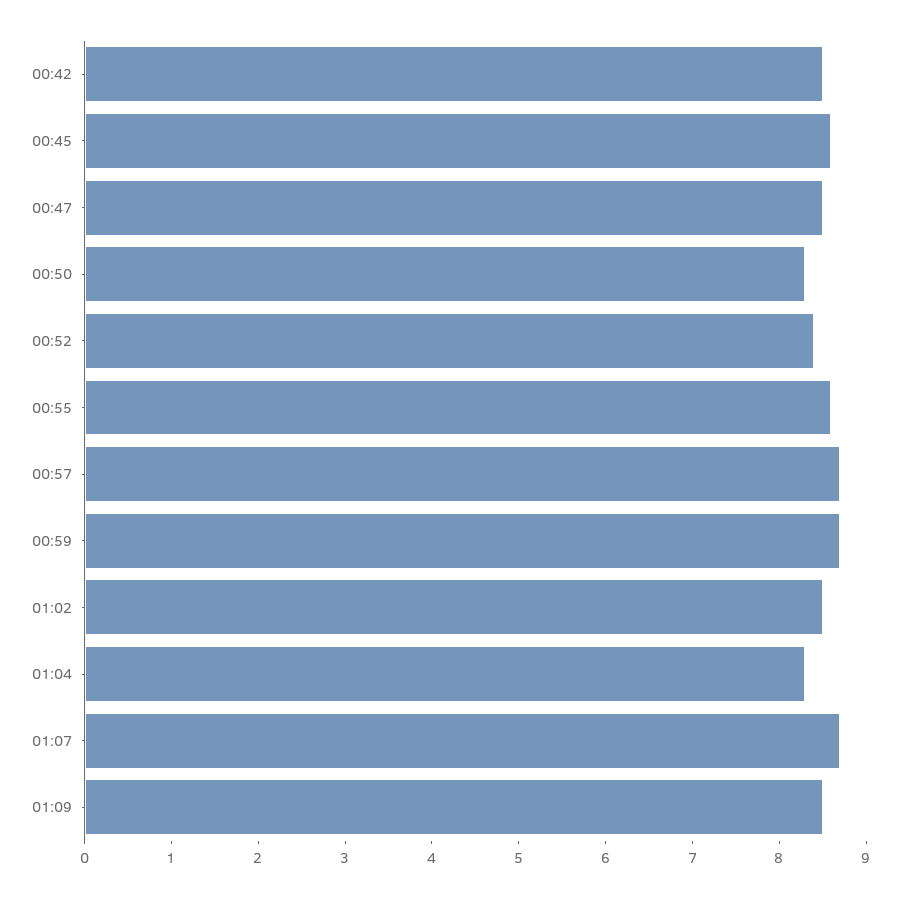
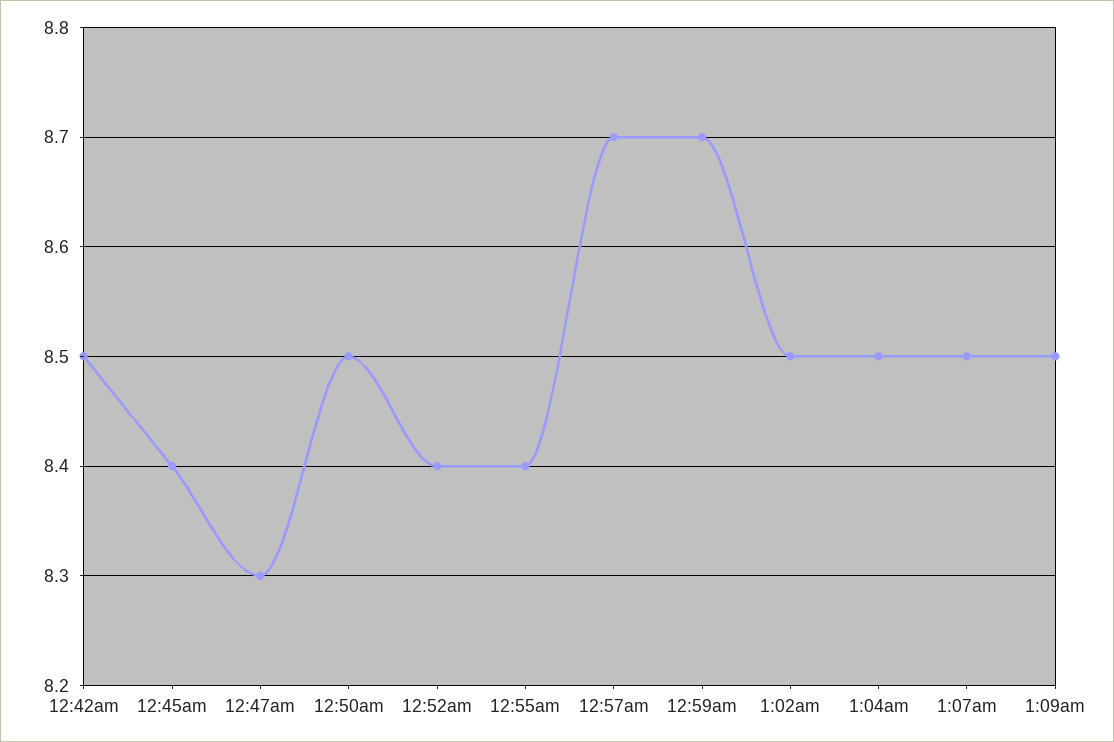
00:45: 8.6 -> 8.4
00:47: 8.5 -> 8.3
00:50: 8.3 -> 8.5
00:55: 8.6 -> 8.4
01:04: 8.3 -> 8.5
01:07: 8.7 -> 8.5

